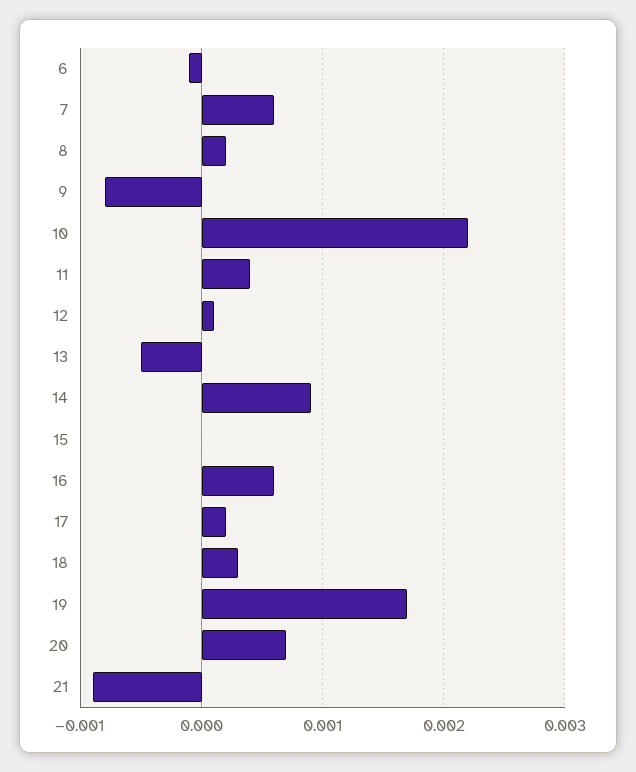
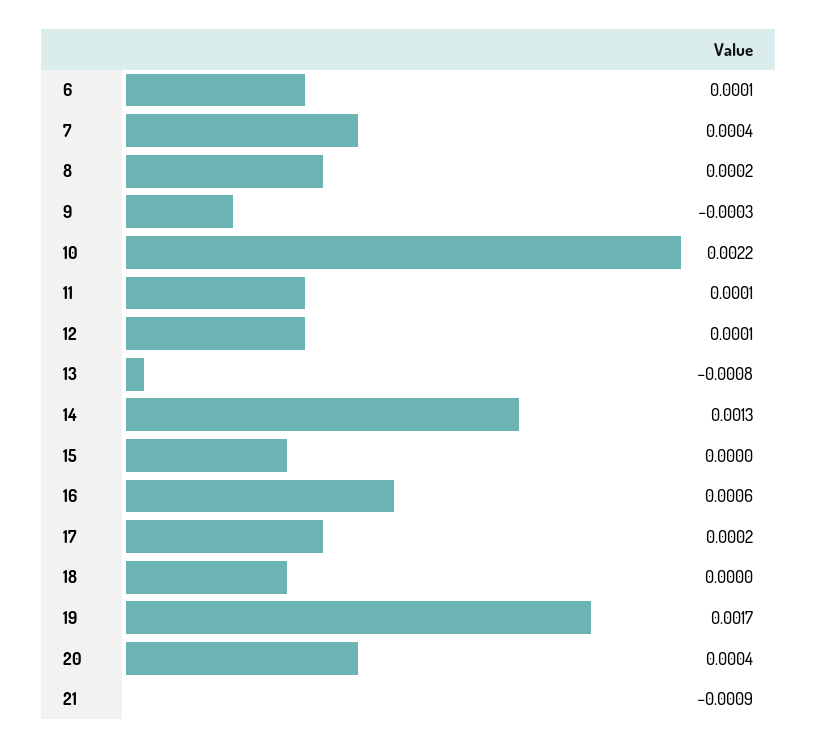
6: -0.0001 -> 0.0001
7: 0.0006 -> 0.0004
9: -0.0008 -> -0.0003
11: 0.0004 -> 0.0001
13: -0.0005 -> -0.0008
14: 0.0009 -> 0.0013
18: 0.0003 -> 0
20: 0.0007 -> 0.0004

